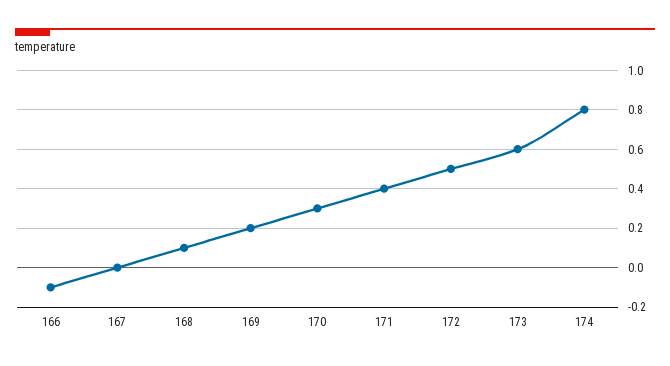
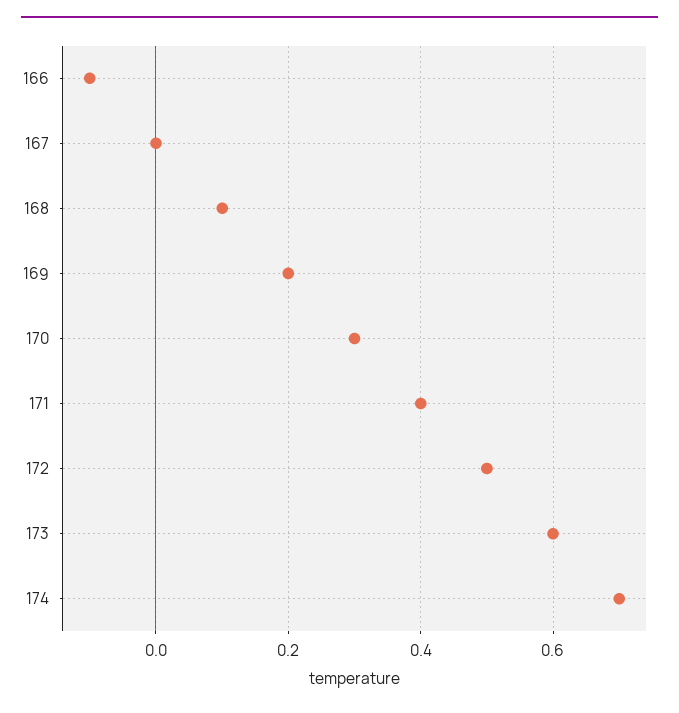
174: 0.8 -> 0.7

